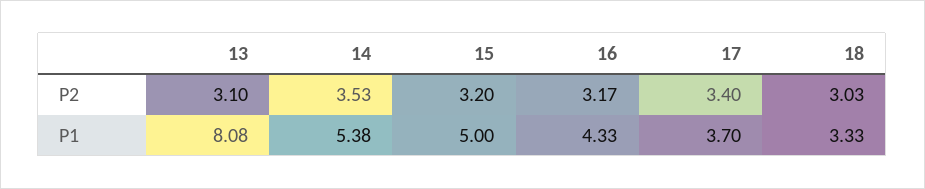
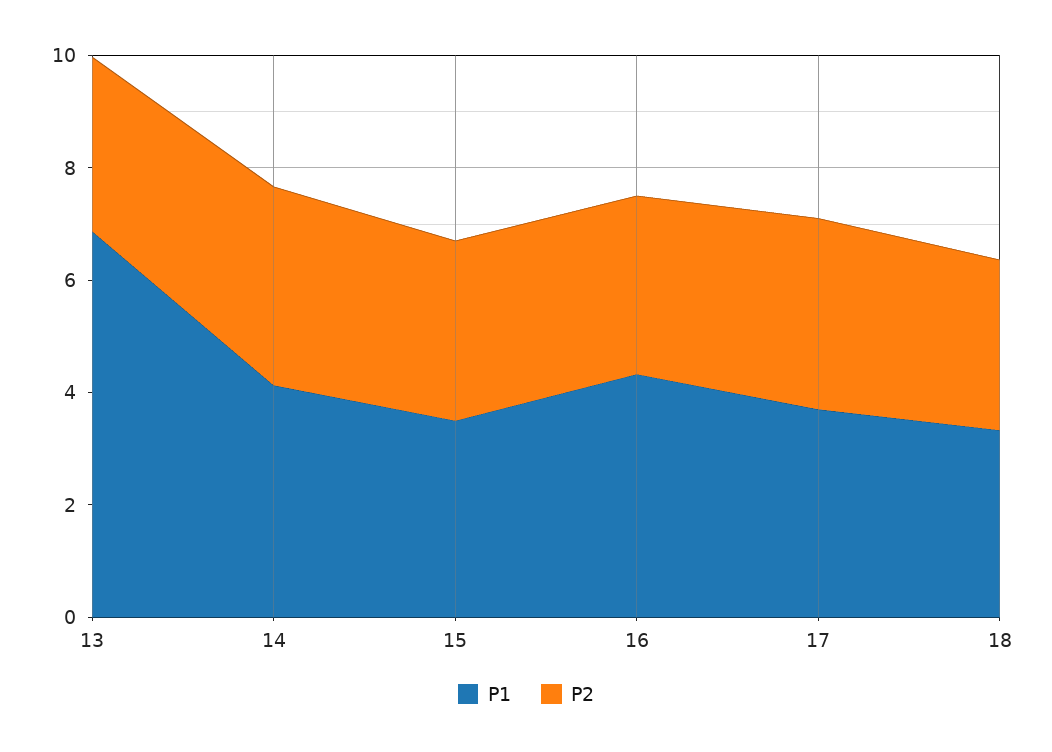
P1, 13: 8.08 -> 7
P1, 14: 5.38 -> 4
P1, 15: 5 -> 3.5

